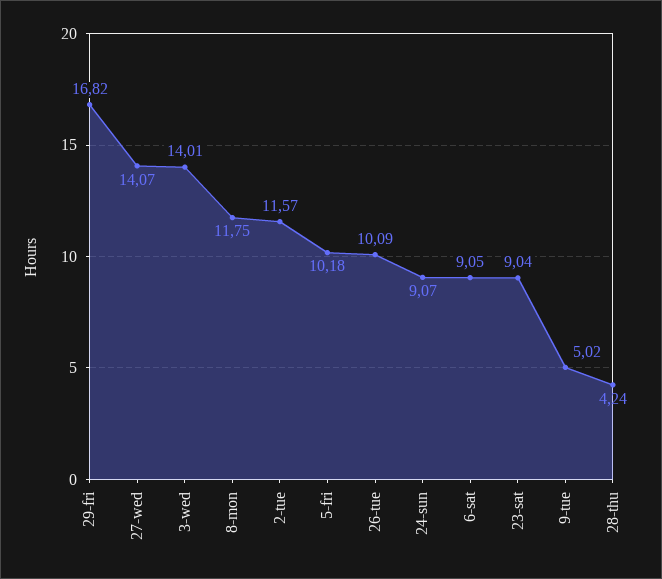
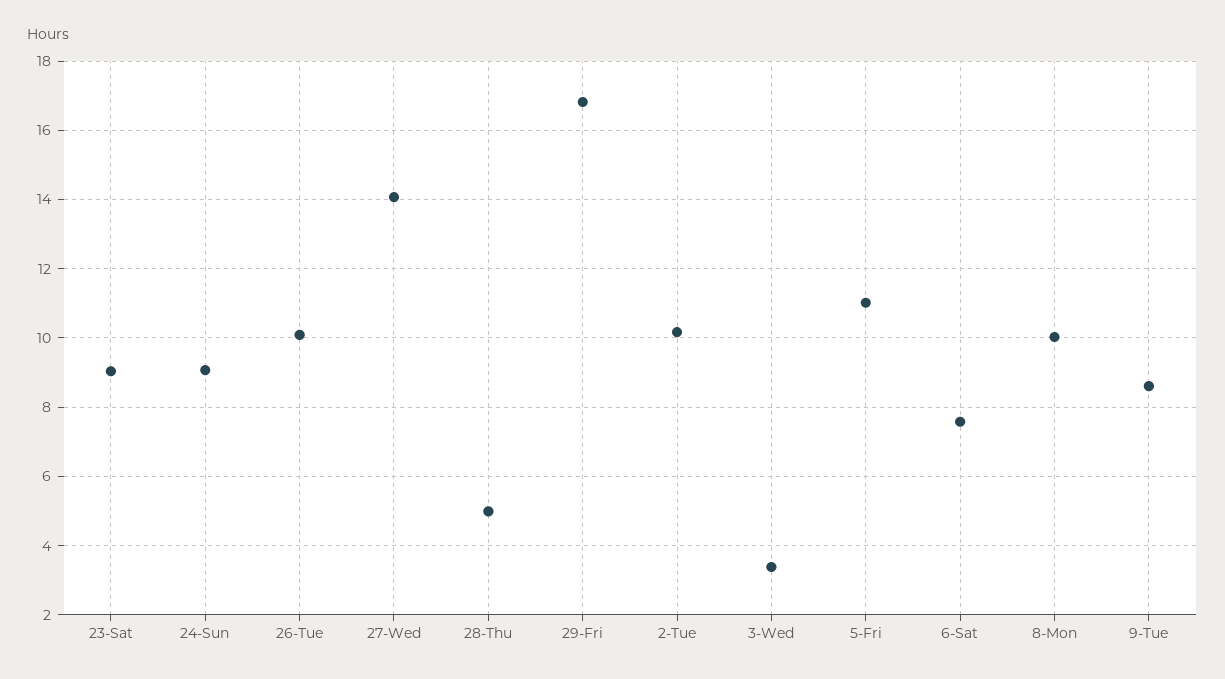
3-wed: 14.01 -> 3.4
8-mon: 11.75 -> 10
2-tue: 11.57 -> 10.2
5-fri: 10.18 -> 11
6-sat: 9.05 -> 7.6
9-tue: 5.02 -> 8.6
28-thu: 4.24 -> 5

